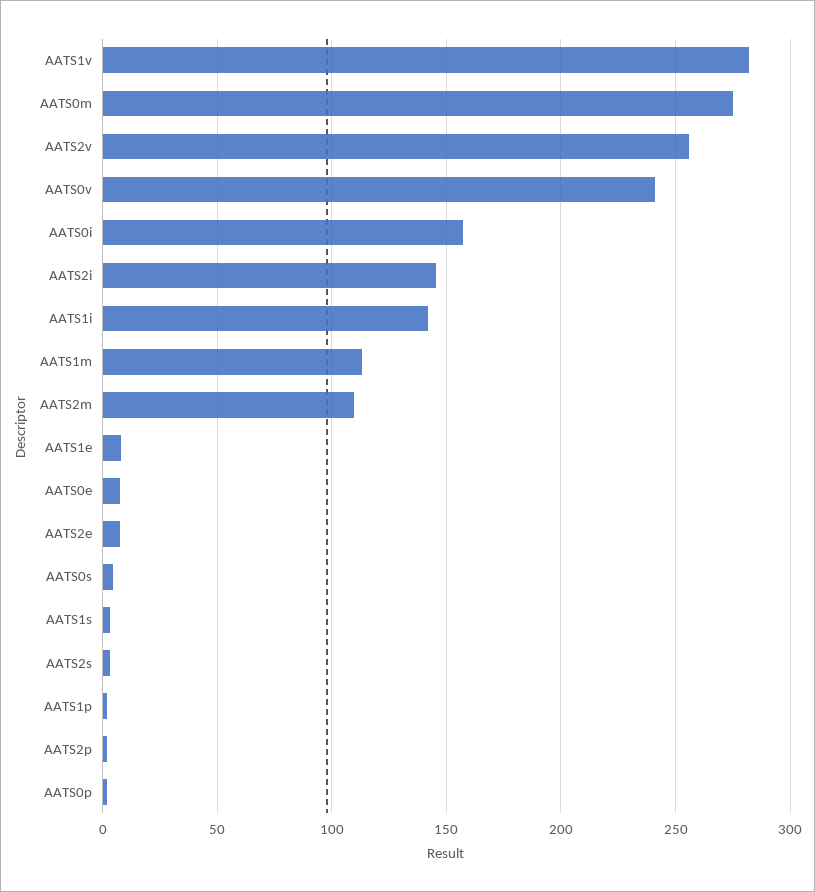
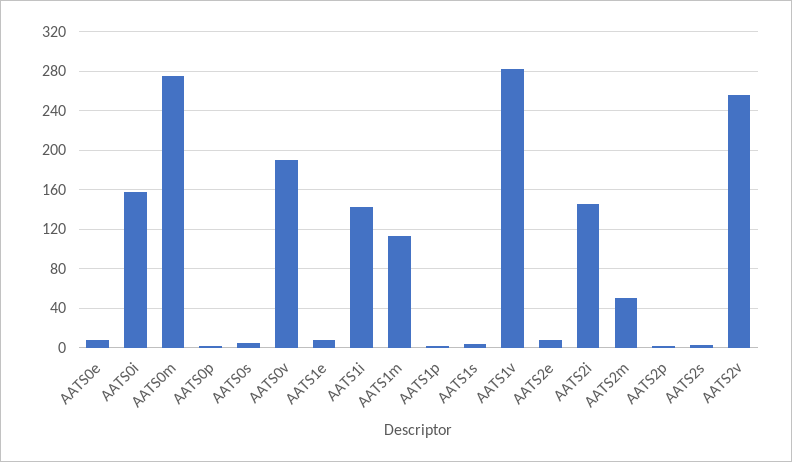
AATS0v: 240 -> 190
AATS2m: 110 -> 50

